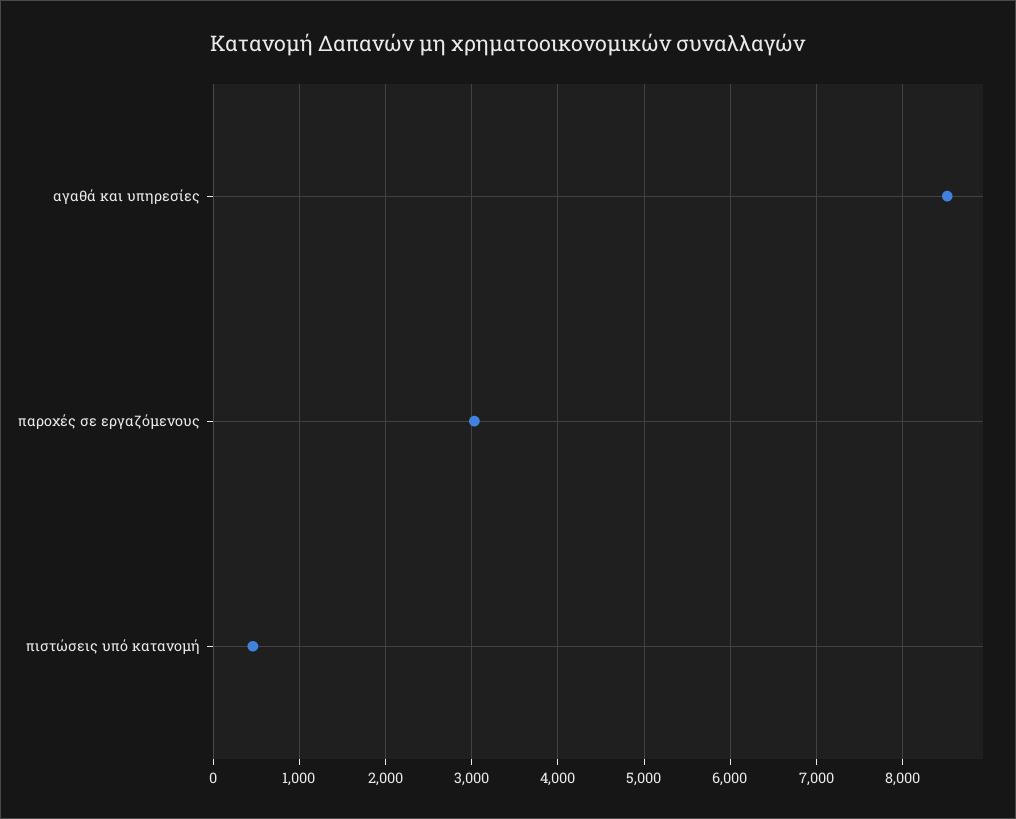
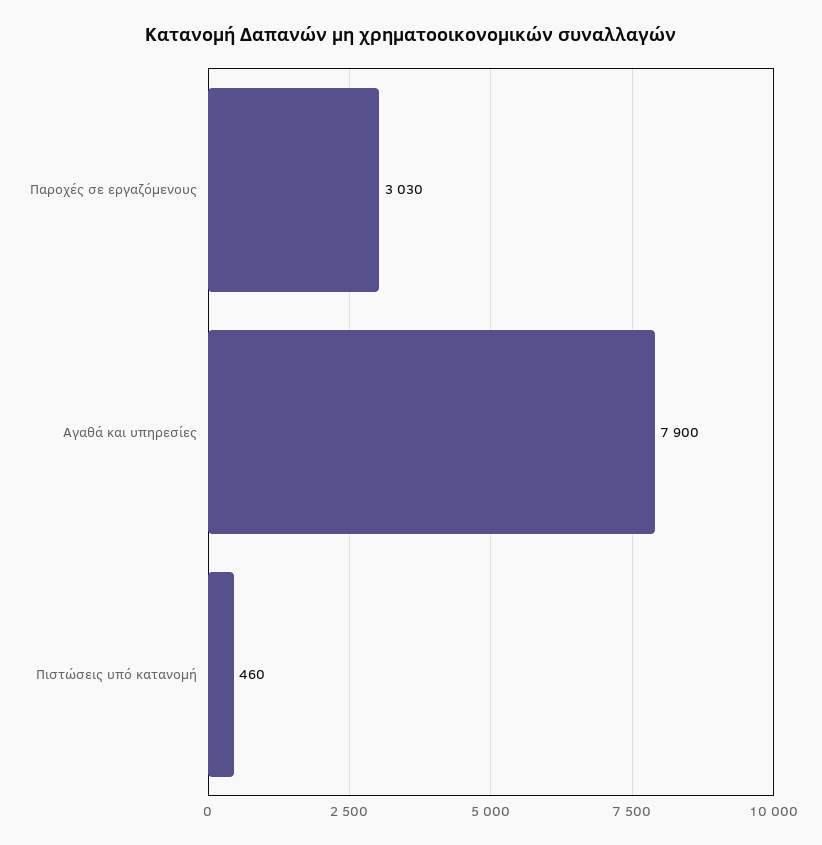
αγαθά και υπηρεσίες: 8500 -> 7900

